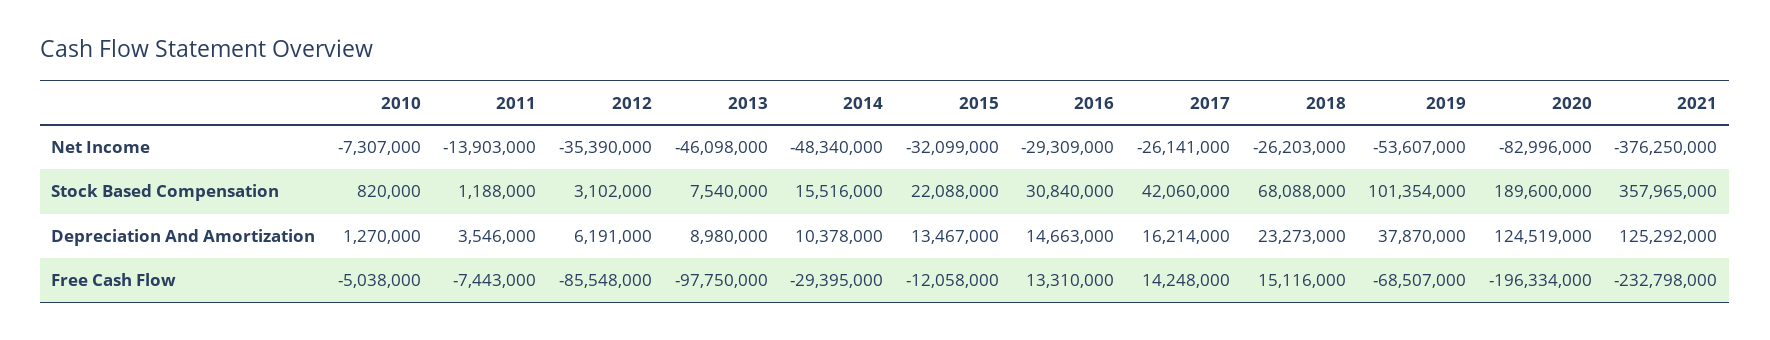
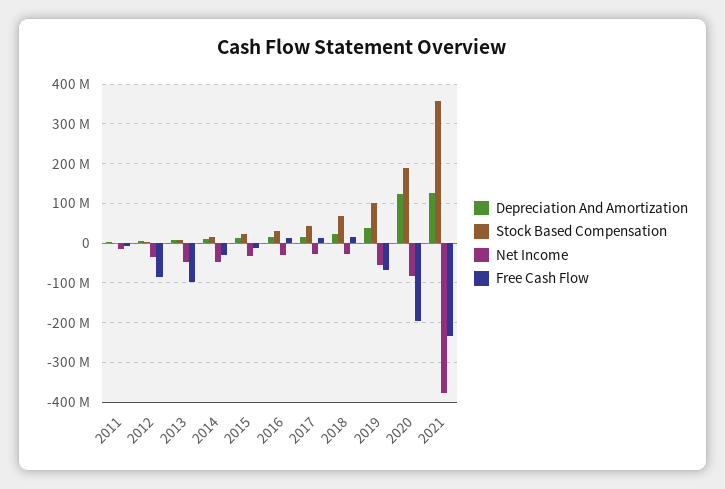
Net Income, 2010: -7307000 -> none
Stock Based Compensation, 2010: 820000 -> none
Depreciation And Amortization, 2010: 1270000 -> none
Free Cash Flow, 2010: -5038000 -> none

